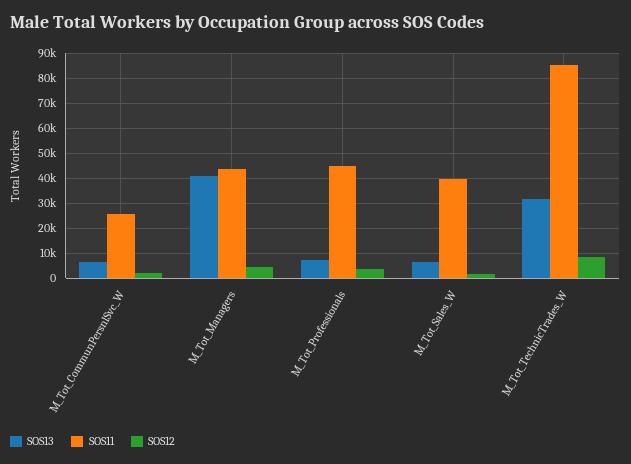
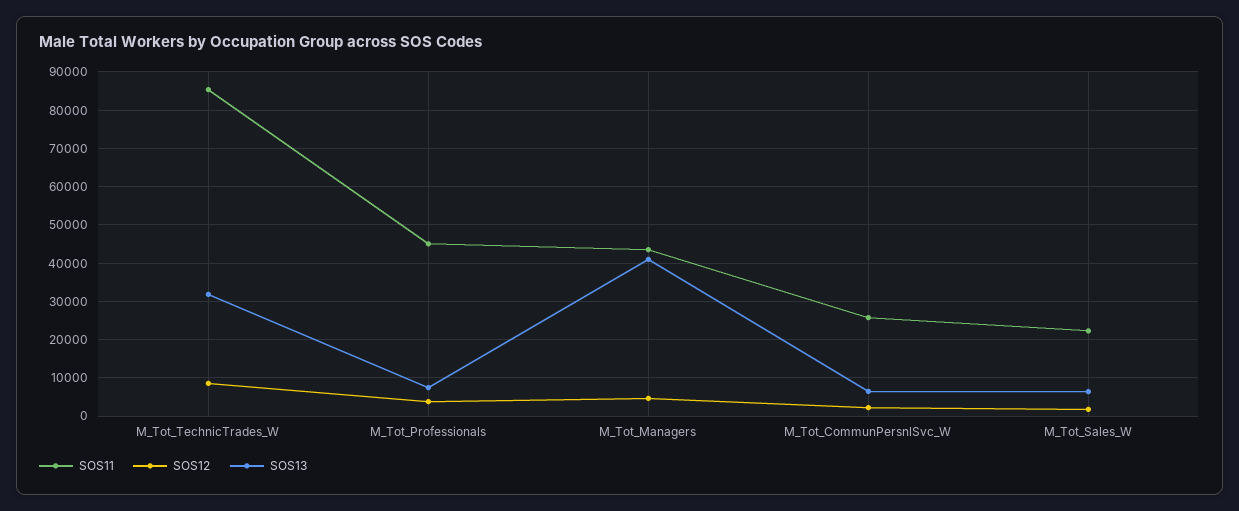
SOS11, M_Tot_Sales_W: 40000 -> 22000

